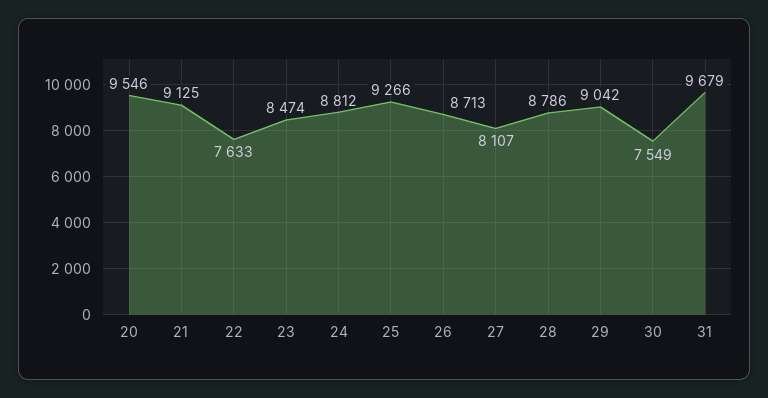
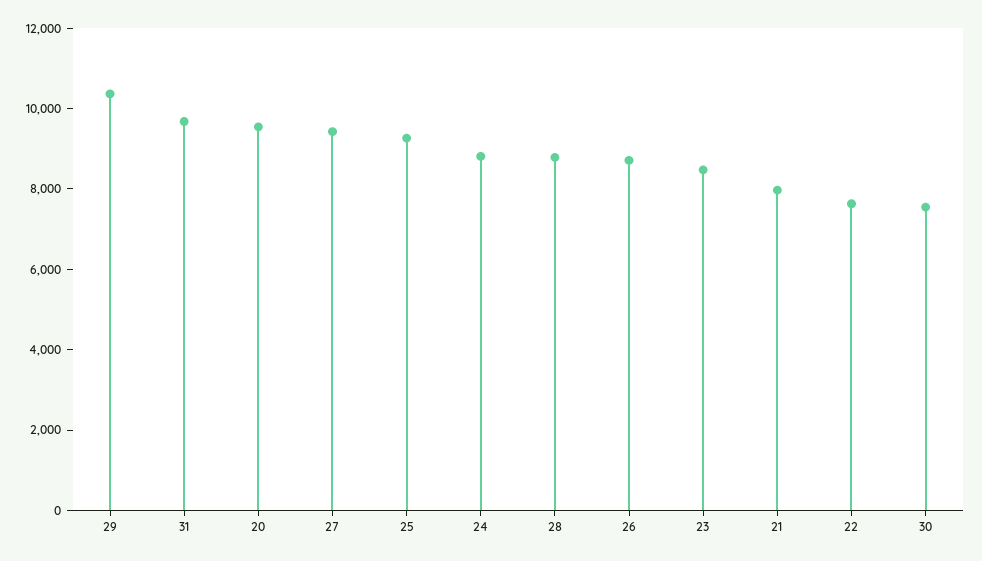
21: 9125 -> 8000
27: 8107 -> 9500
29: 9042 -> 10500

